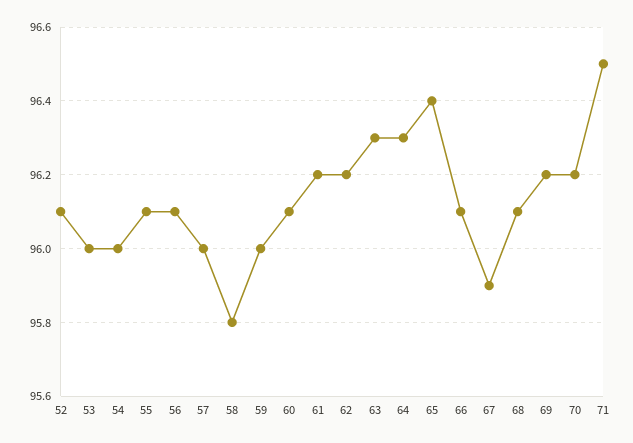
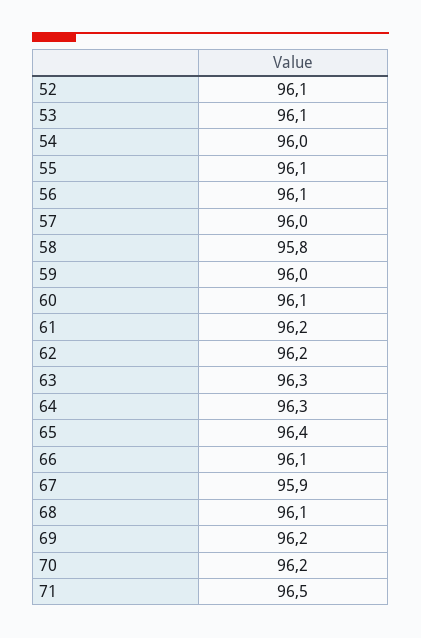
53: 96 -> 96.1

